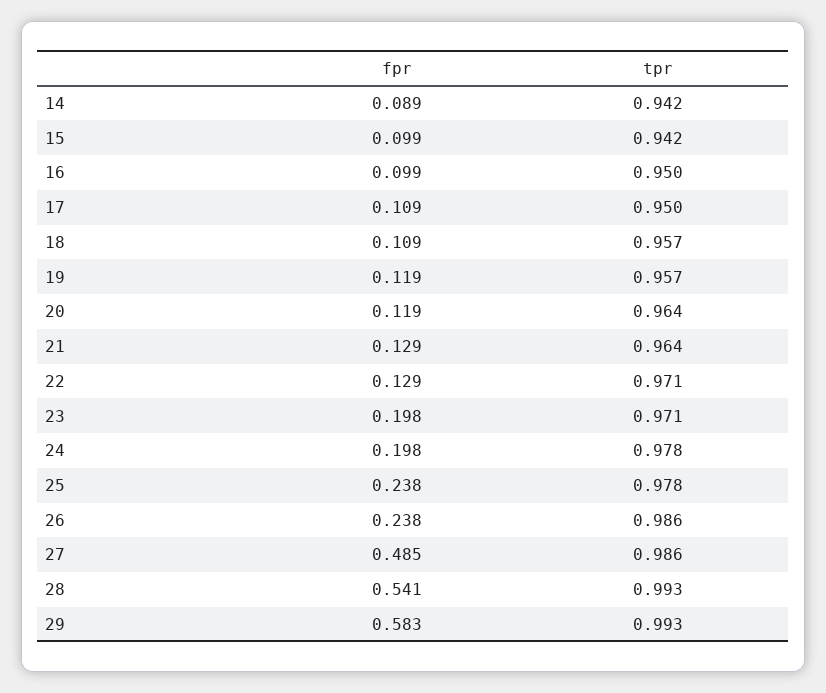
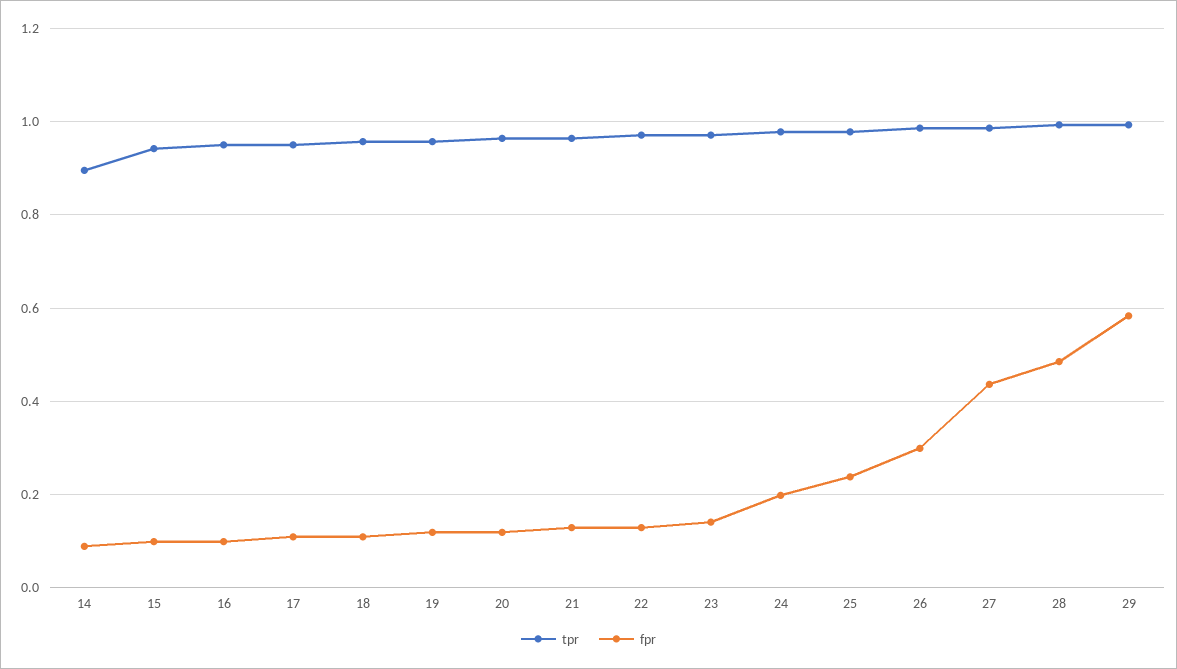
tpr, 14: 0.942 -> 0.9
fpr, 23: 0.198 -> 0.14
fpr, 26: 0.238 -> 0.3
fpr, 27: 0.485 -> 0.44
fpr, 28: 0.541 -> 0.48

